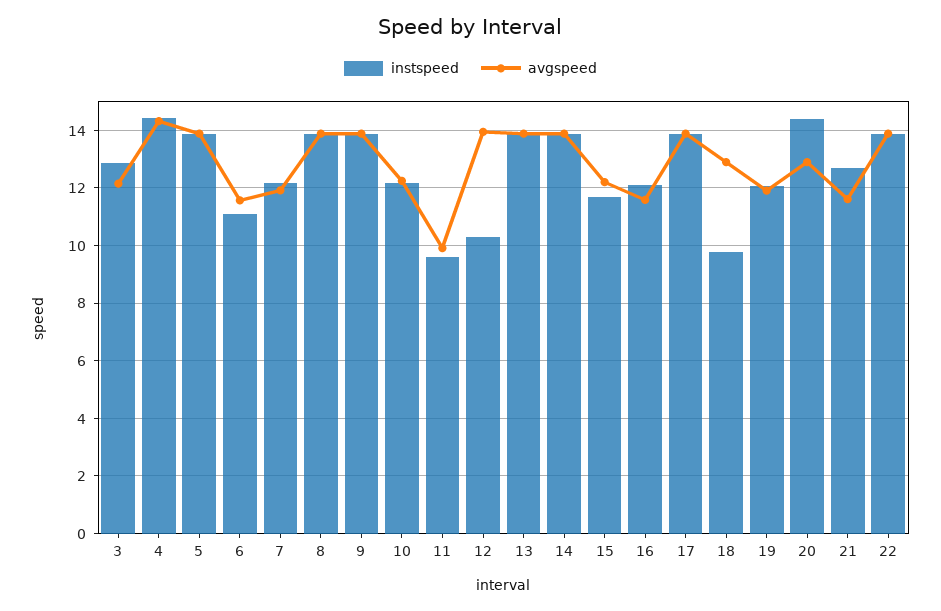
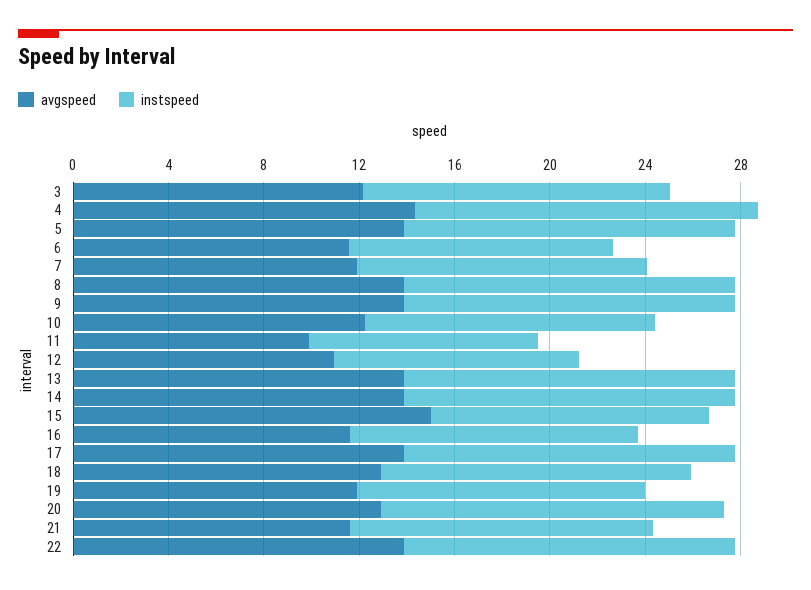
avgspeed, 12: 14 -> 11
avgspeed, 15: 12.25 -> 15
instspeed, 18: 9.75 -> 13

